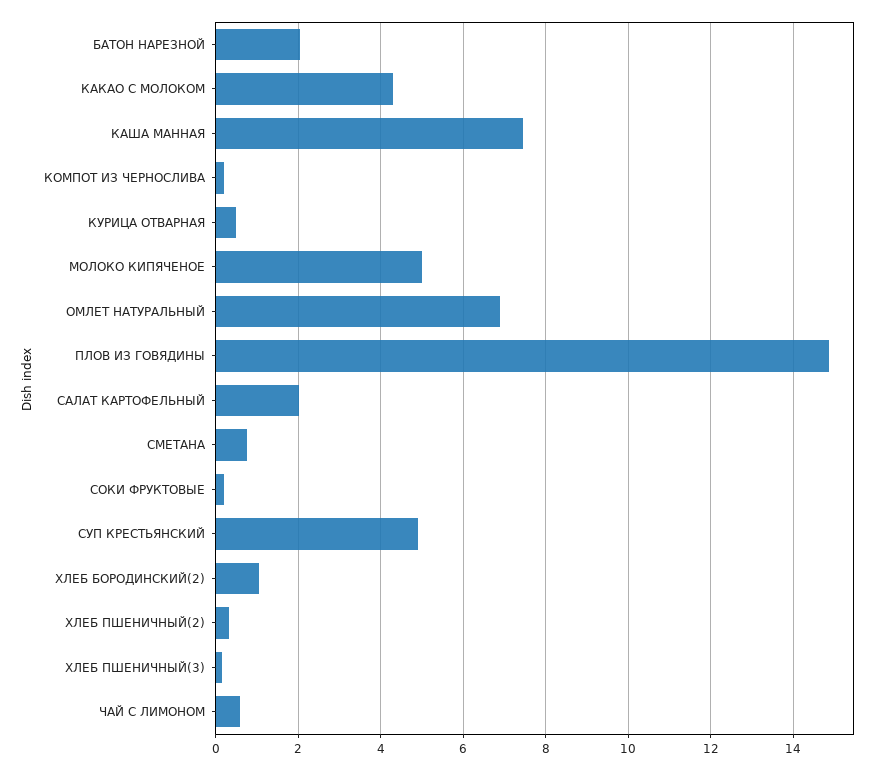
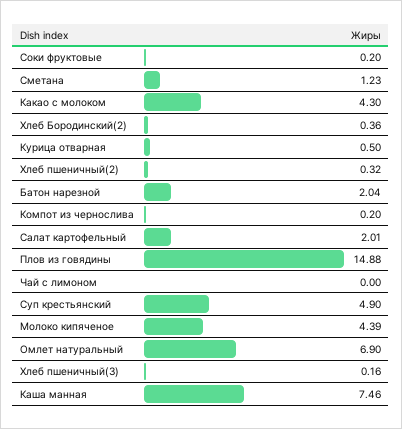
МОЛОКО КИПЯЧЕНОЕ: 5 -> 4.39
СМЕТАНА: 0.8 -> 1.23
ХЛЕБ БОРОДИНСКИЙ(2): 1 -> 0.36
ЧАЙ С ЛИМОНОМ: 0.6 -> 0

